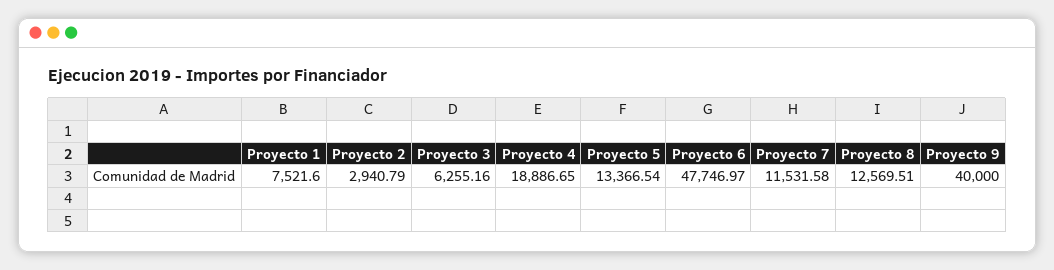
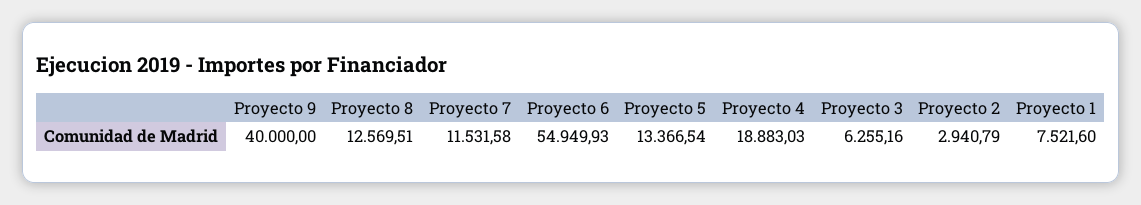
Proyecto 4: 18886.65 -> 18883.03
Proyecto 6: 47746.97 -> 54949.93

